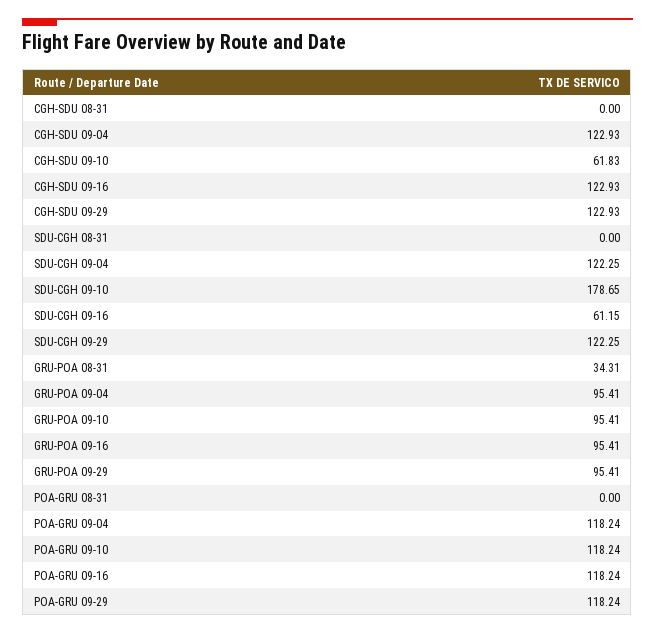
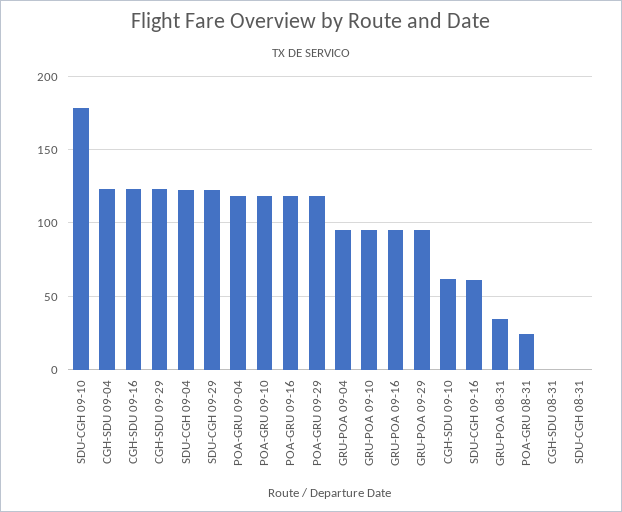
POA-GRU 08-31: 0 -> 25

